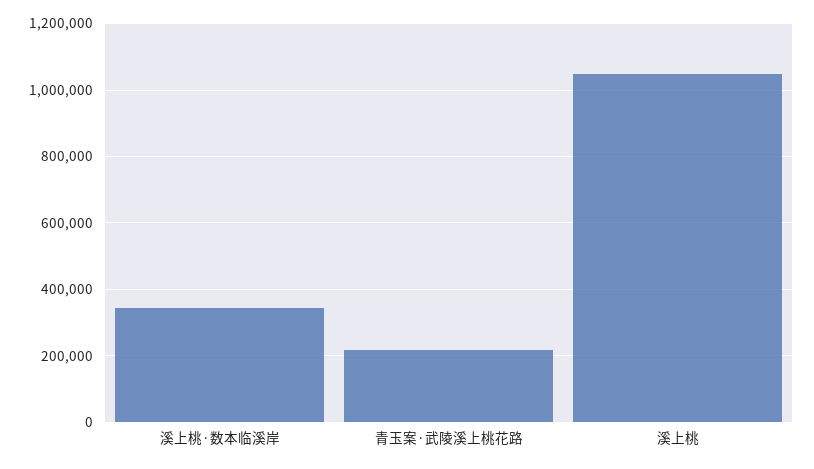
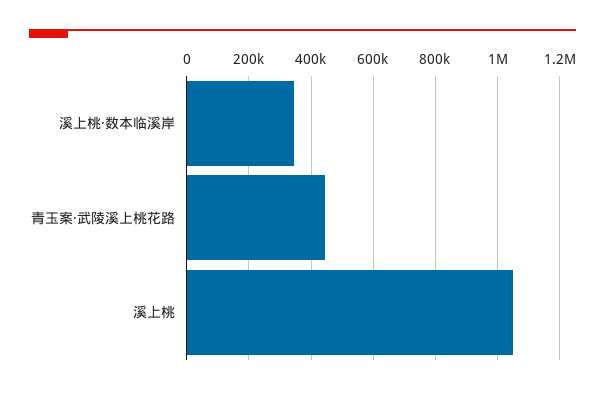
青玉案·武陵溪上桃花路: 220000 -> 440000

